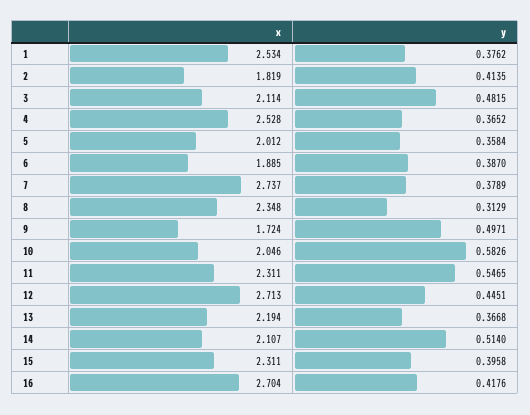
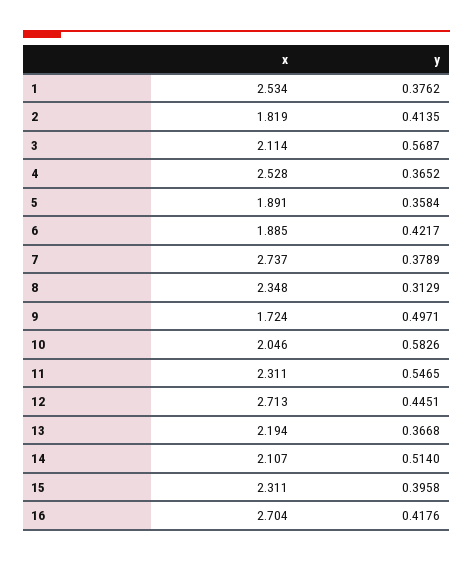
y, 3: 0.4815 -> 0.5687
x, 5: 2.012 -> 1.891
y, 6: 0.387 -> 0.4217

